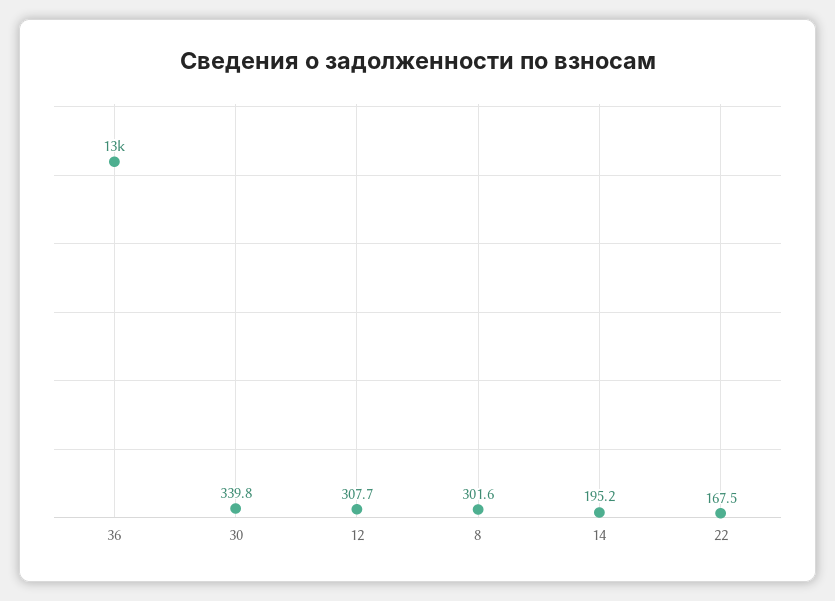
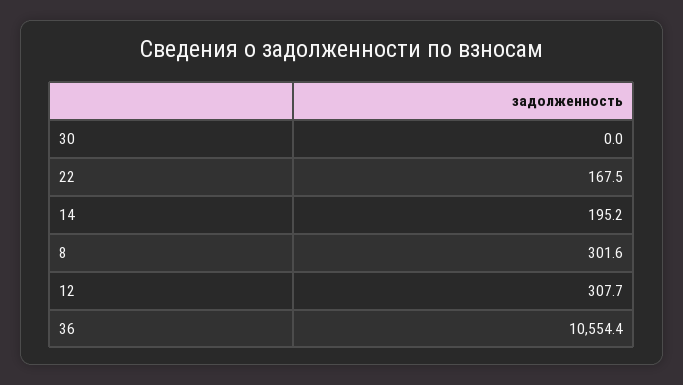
36: 13000 -> 10554.4
30: 339.8 -> 0

